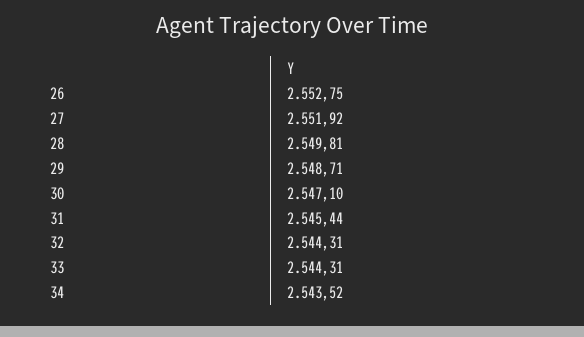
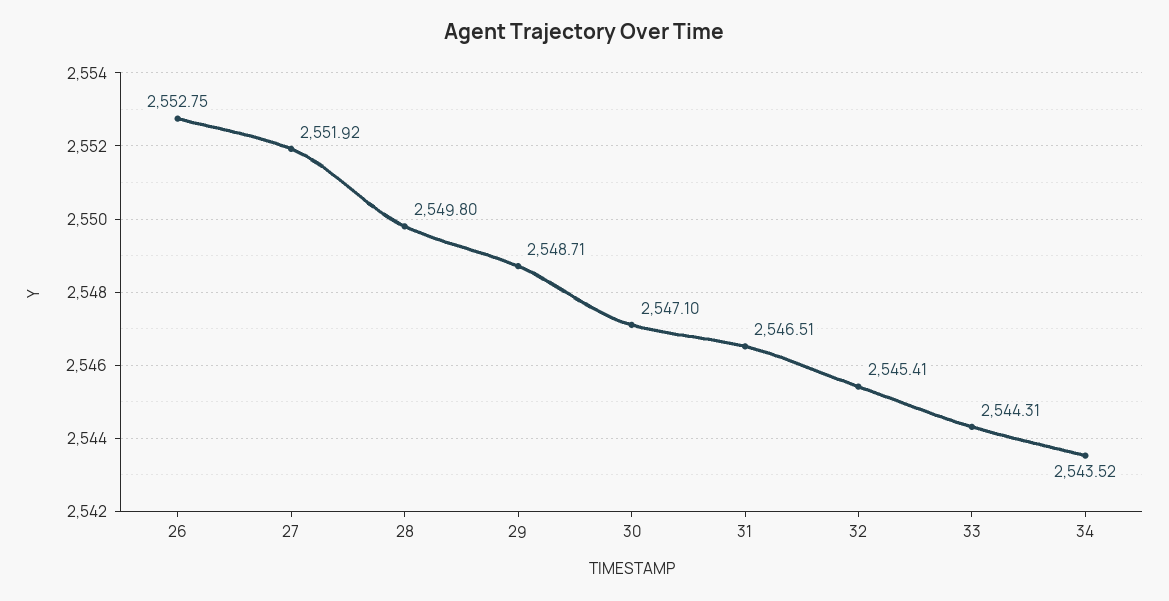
28: 2549.81 -> 2549.8
31: 2545.44 -> 2546.51
32: 2544.31 -> 2545.41

